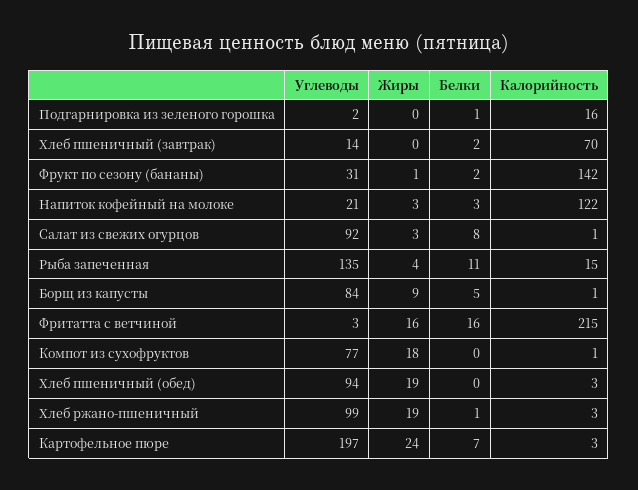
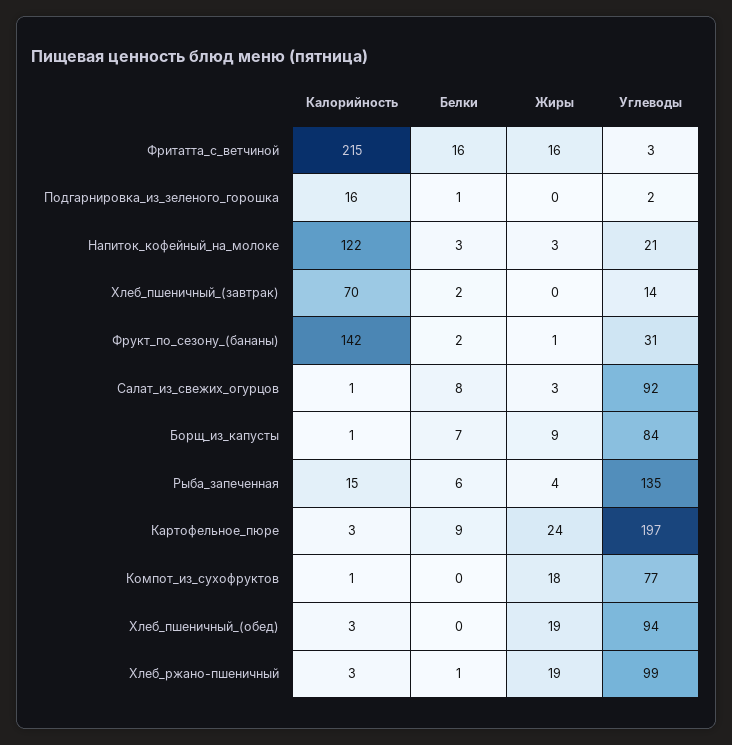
Белки, Рыба запеченная: 11 -> 6
Белки, Борщ из капусты: 5 -> 7
Белки, Картофельное пюре: 7 -> 9

